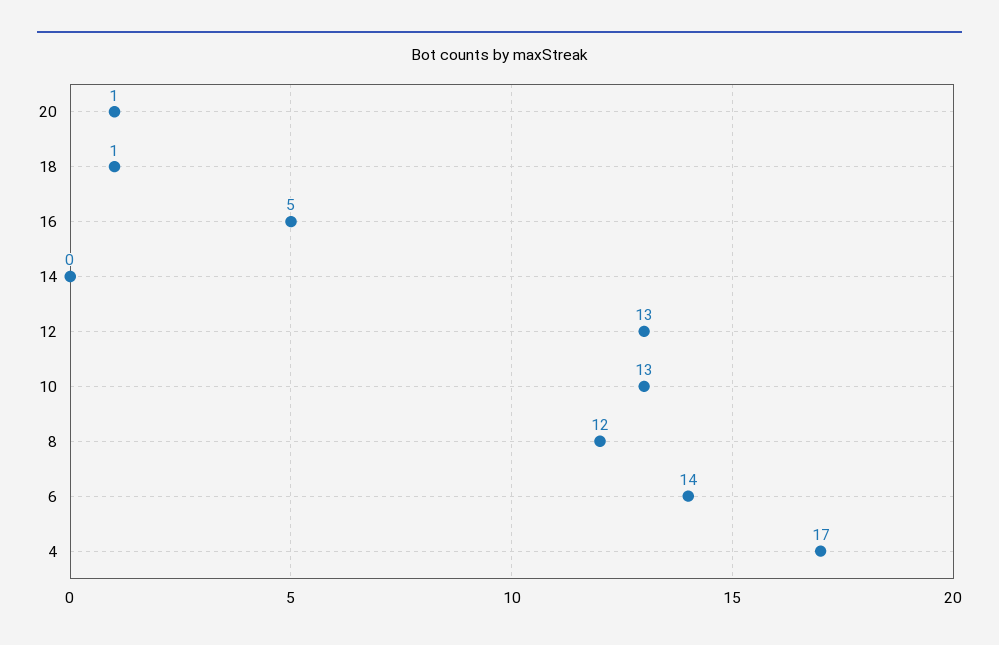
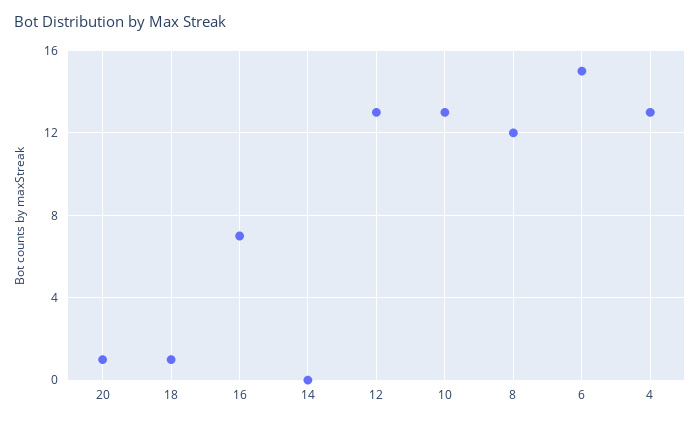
16: 5 -> 7
6: 14 -> 15
4: 17 -> 13

